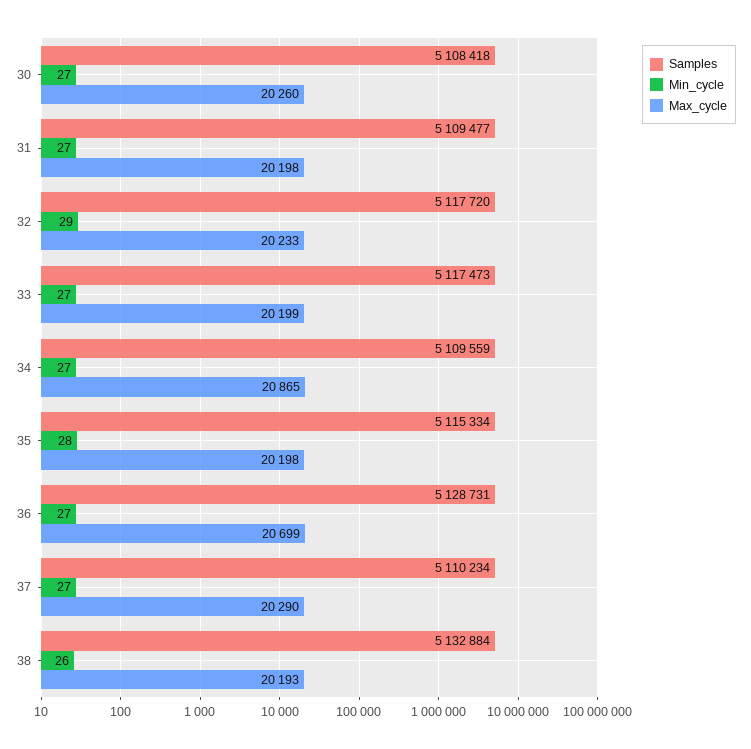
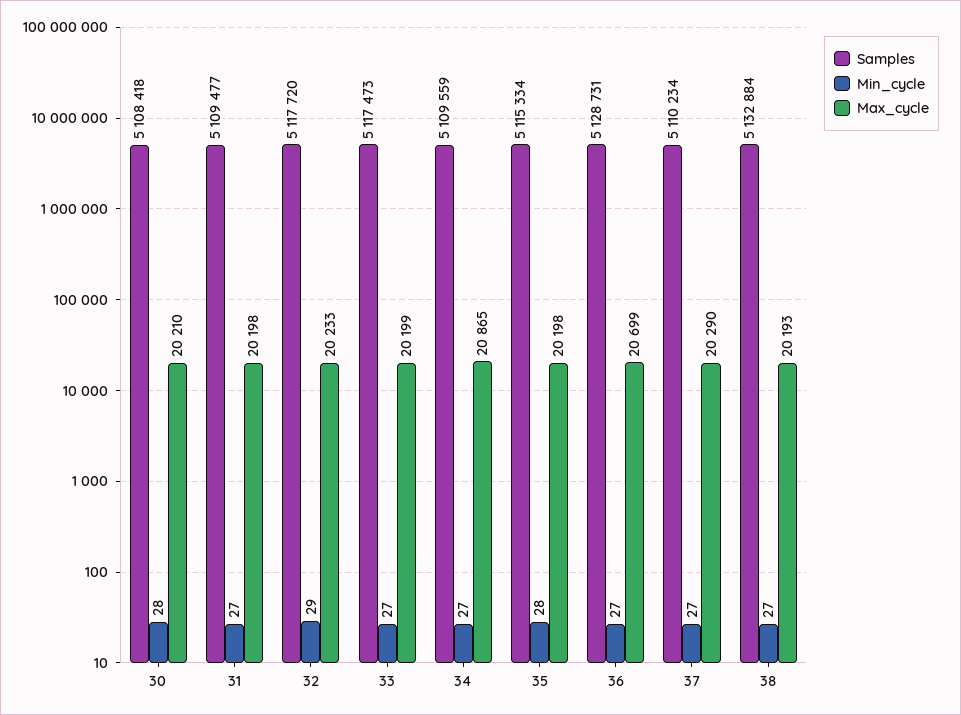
Min_cycle, 30: 27 -> 28
Max_cycle, 30: 20260 -> 20210
Min_cycle, 38: 26 -> 27

